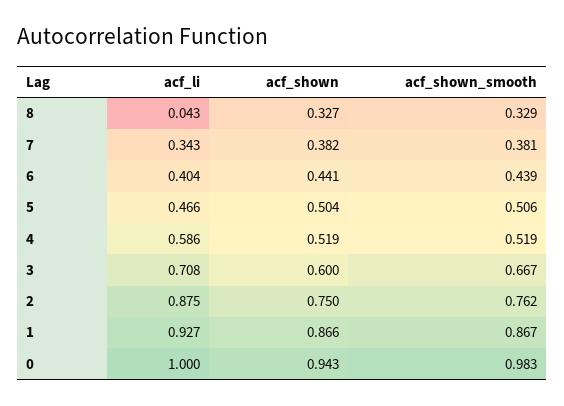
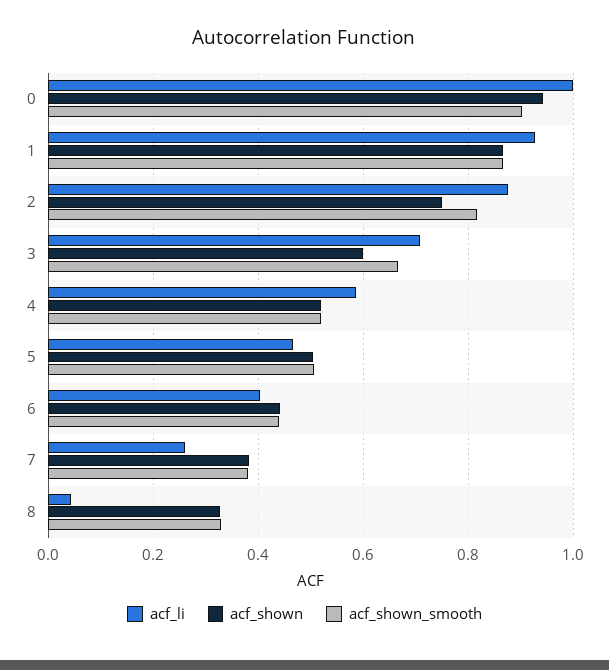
acf_li, 7: 0.343 -> 0.26
acf_shown_smooth, 2: 0.762 -> 0.82
acf_shown_smooth, 0: 0.983 -> 0.9

